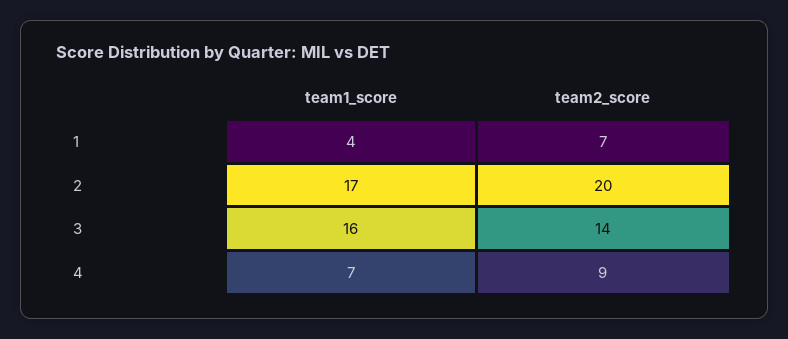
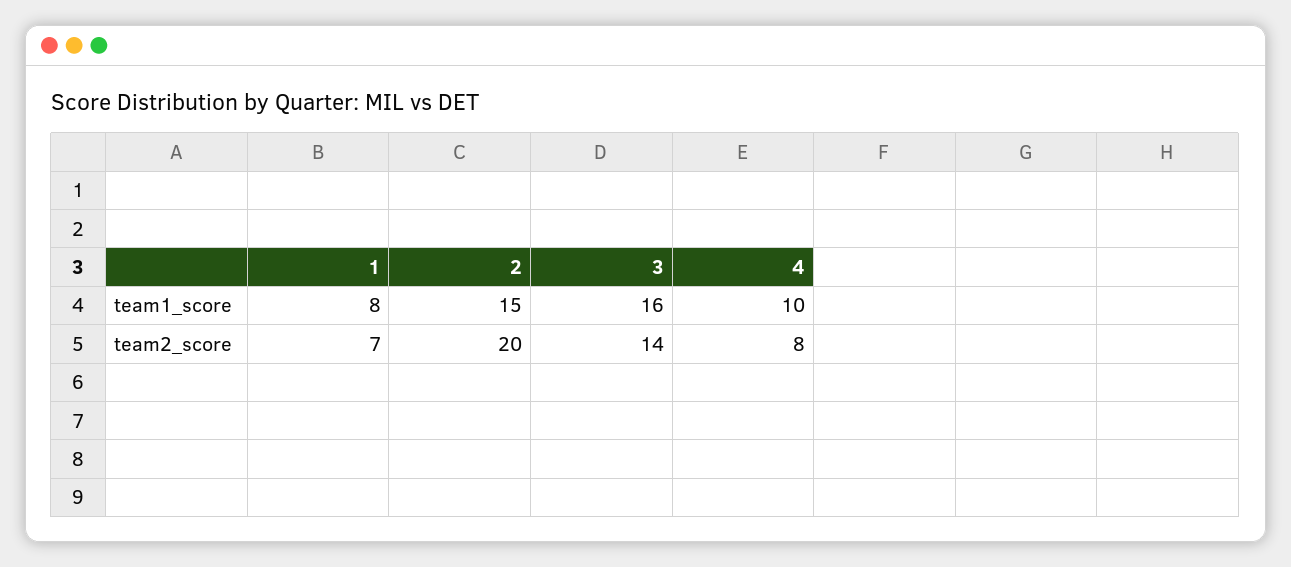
team1_score, 1: 4 -> 8
team1_score, 2: 17 -> 15
team1_score, 4: 7 -> 10
team2_score, 4: 9 -> 8

